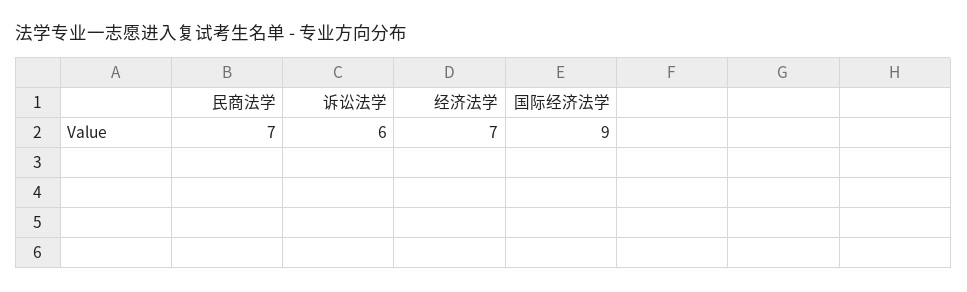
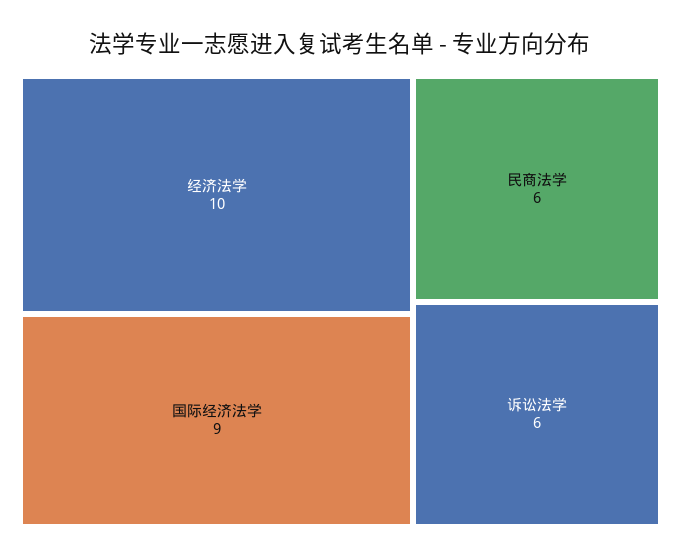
民商法学: 7 -> 6
经济法学: 7 -> 10

